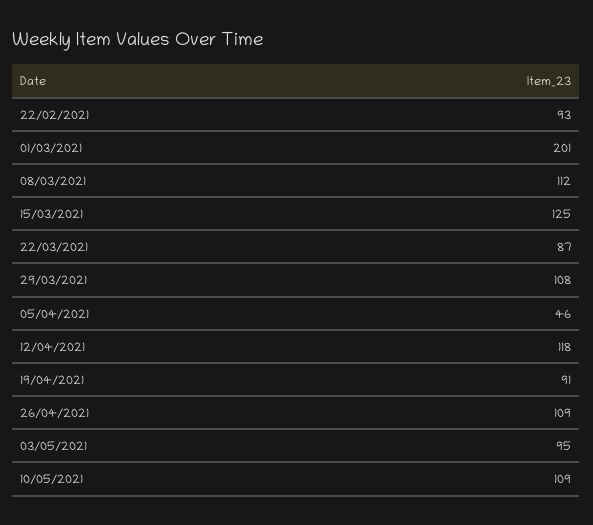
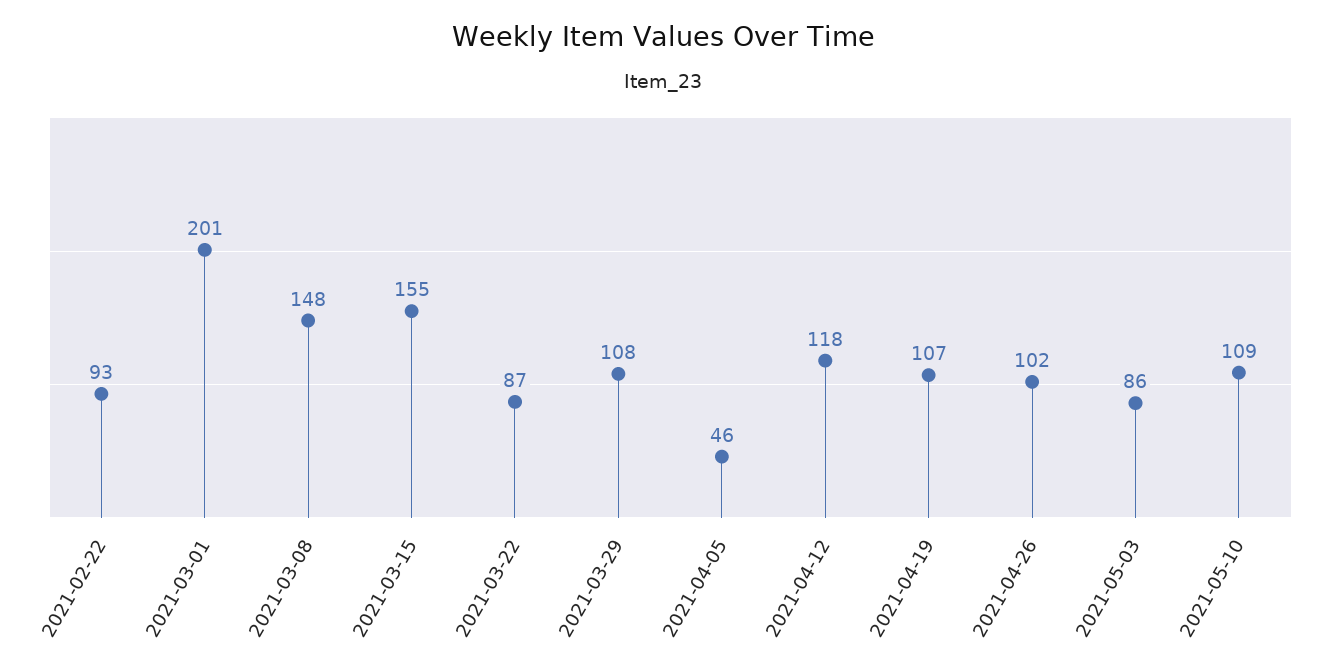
08/03/2021: 112 -> 148
15/03/2021: 125 -> 155
19/04/2021: 91 -> 107
26/04/2021: 109 -> 102
03/05/2021: 95 -> 86

